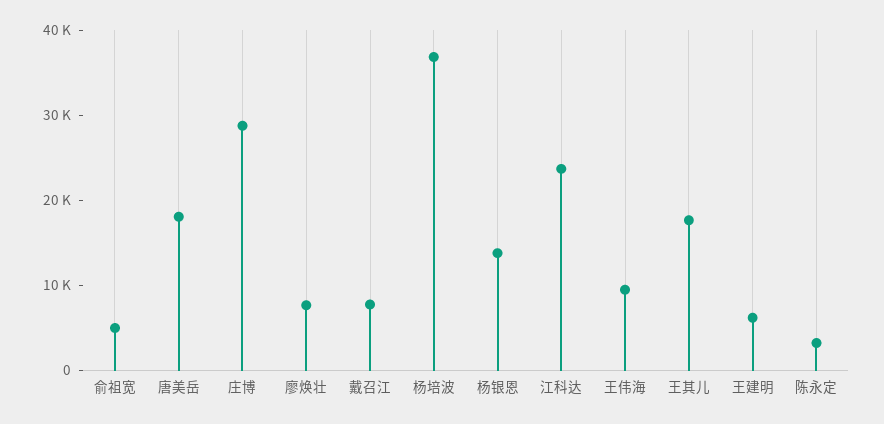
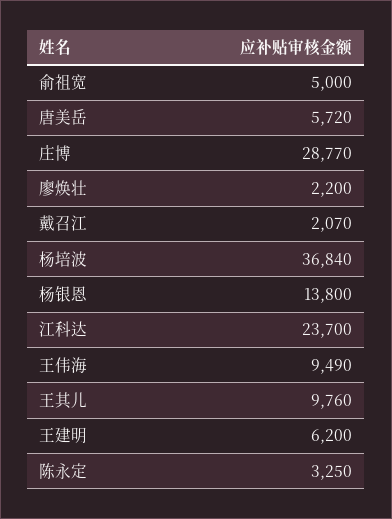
唐美岳: 18000 -> 5720
廖焕壮: 8000 -> 2200
戴召江: 8000 -> 2070
王其儿: 18000 -> 9760

